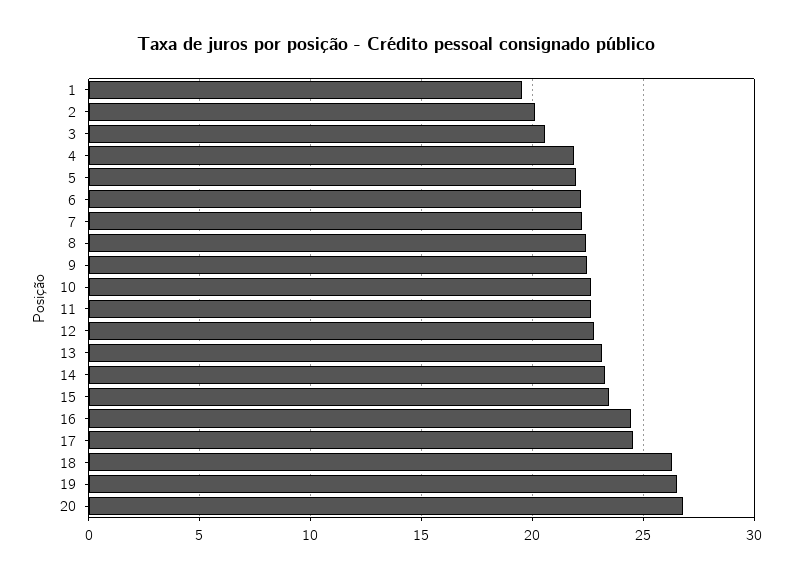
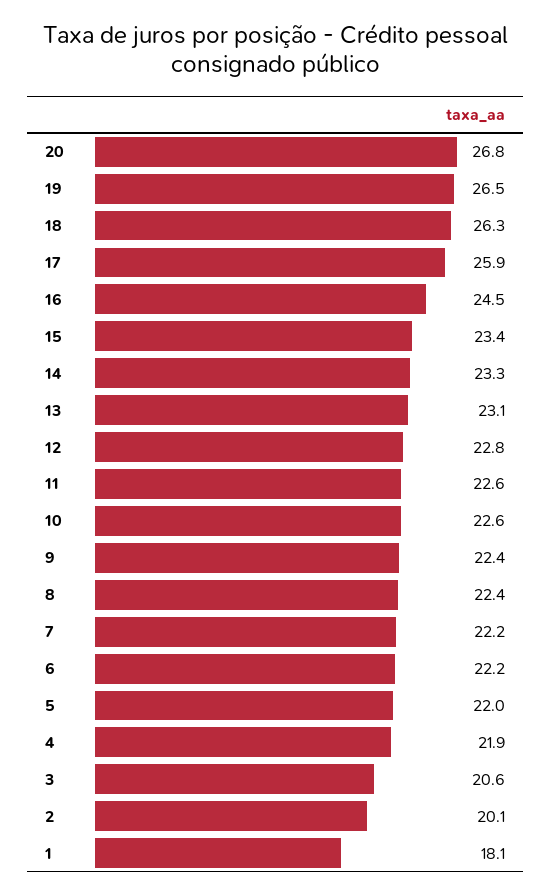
1: 19.5 -> 18.1
17: 24.5 -> 25.9

